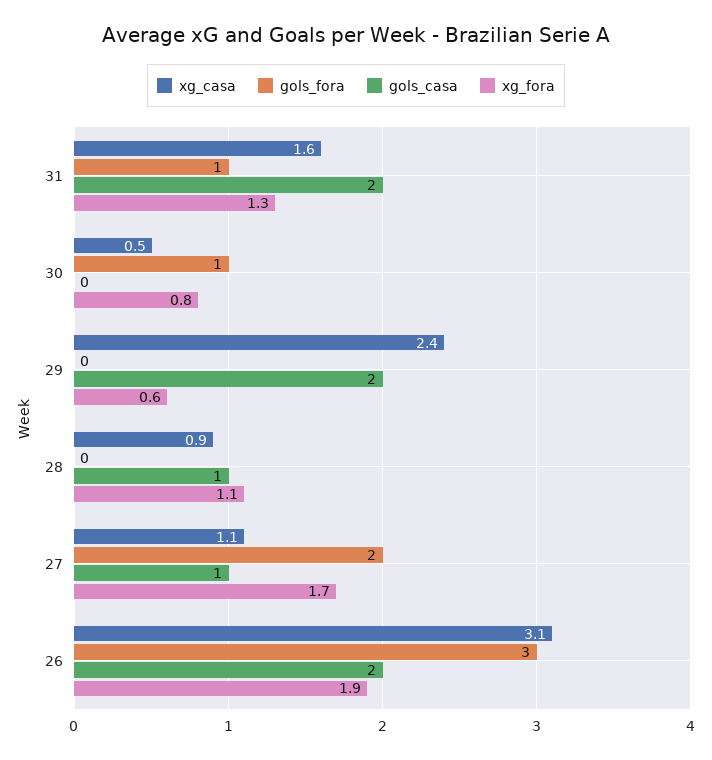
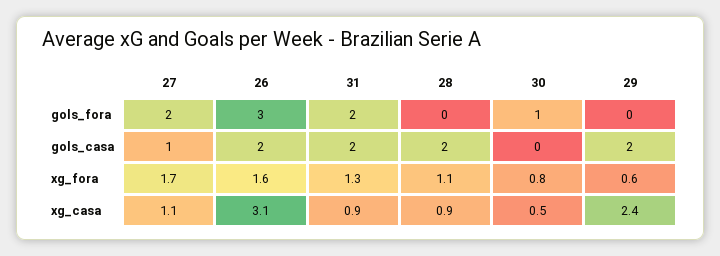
xg_casa, 31: 1.6 -> 0.9
gols_fora, 31: 1 -> 2
gols_casa, 28: 1 -> 2
xg_fora, 26: 1.9 -> 1.6

